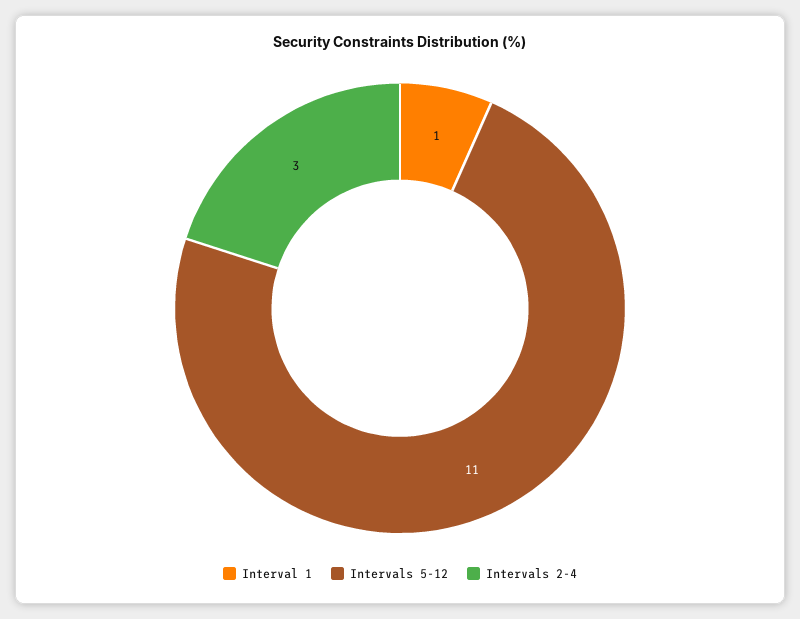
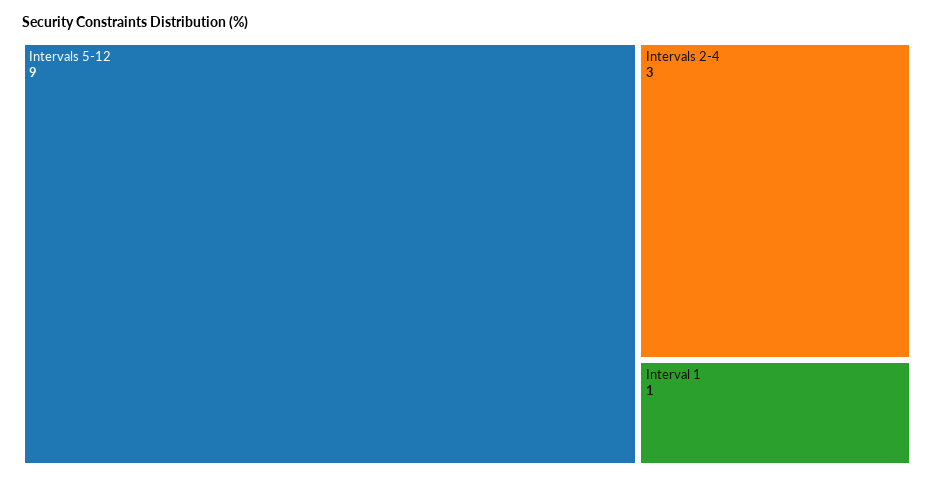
Intervals 5-12: 11 -> 9

